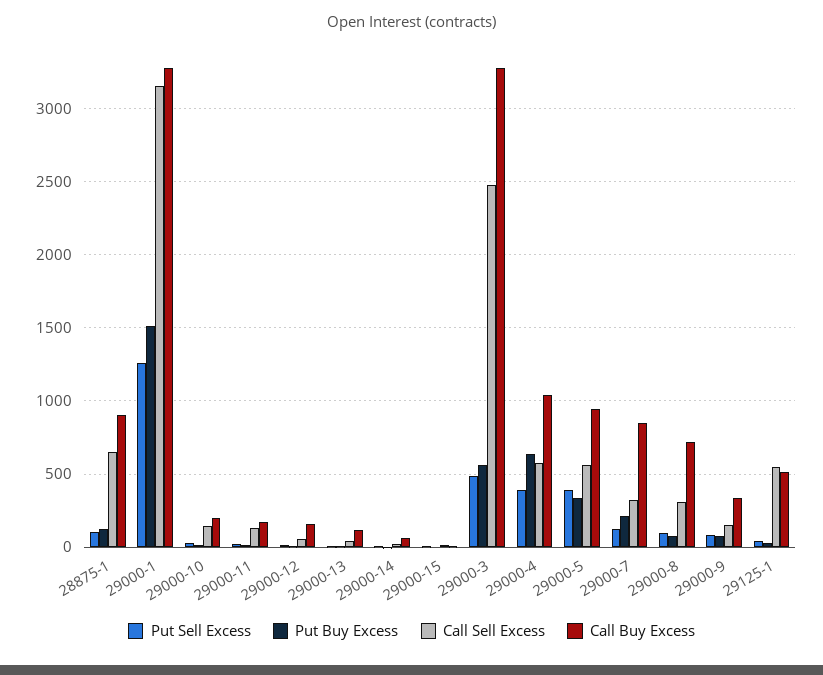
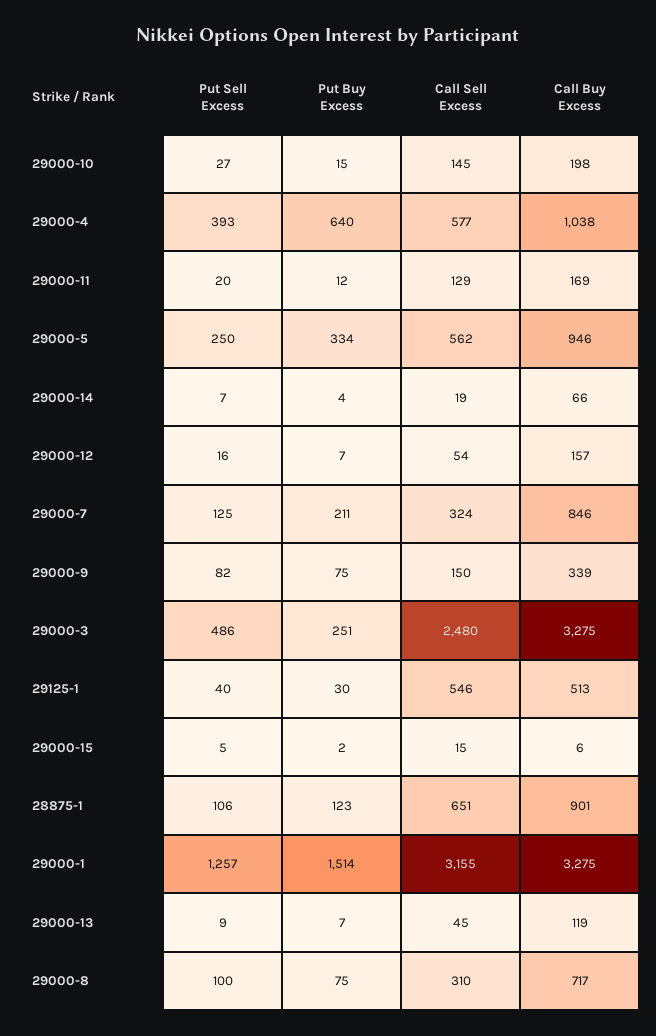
Put Buy Excess, 29000-3: 550 -> 251
Put Sell Excess, 29000-5: 400 -> 250

